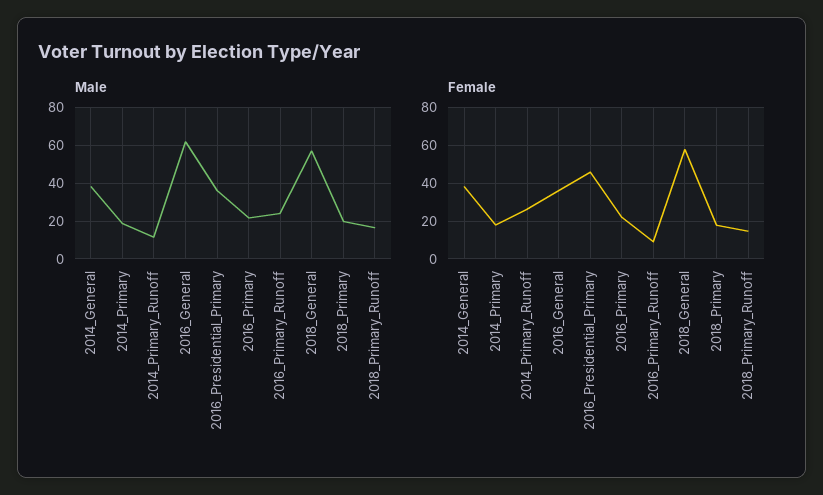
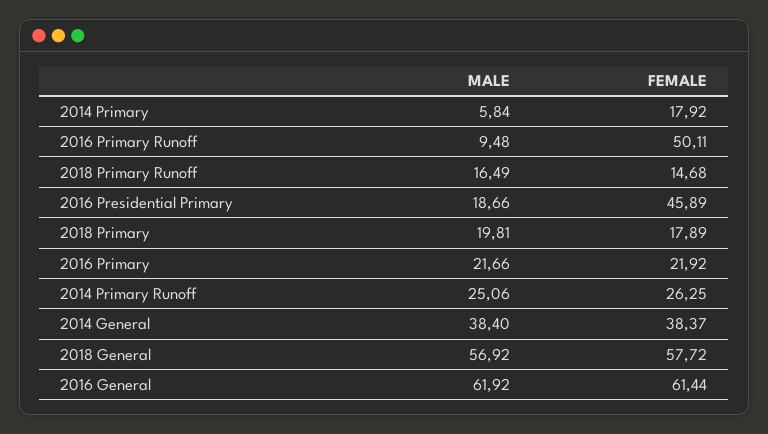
Male, 2014_Primary: 20 -> 5.84
Male, 2014_Primary_Runoff: 10 -> 25.06
Male, 2016_Presidential_Primary: 35 -> 18.66
Male, 2016_Primary_Runoff: 25 -> 9.48
Female, 2016_General: 35 -> 61.44
Female, 2016_Primary_Runoff: 10 -> 50.11

